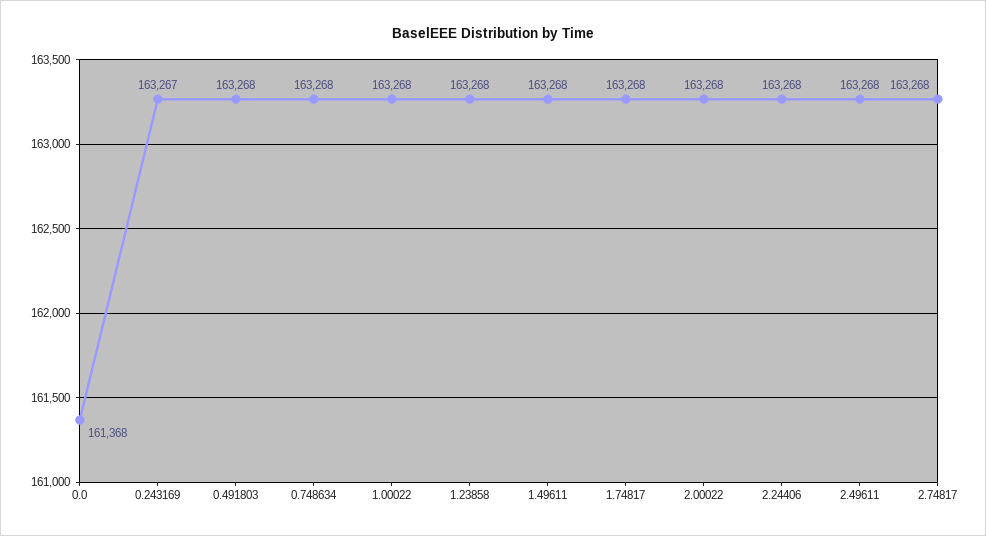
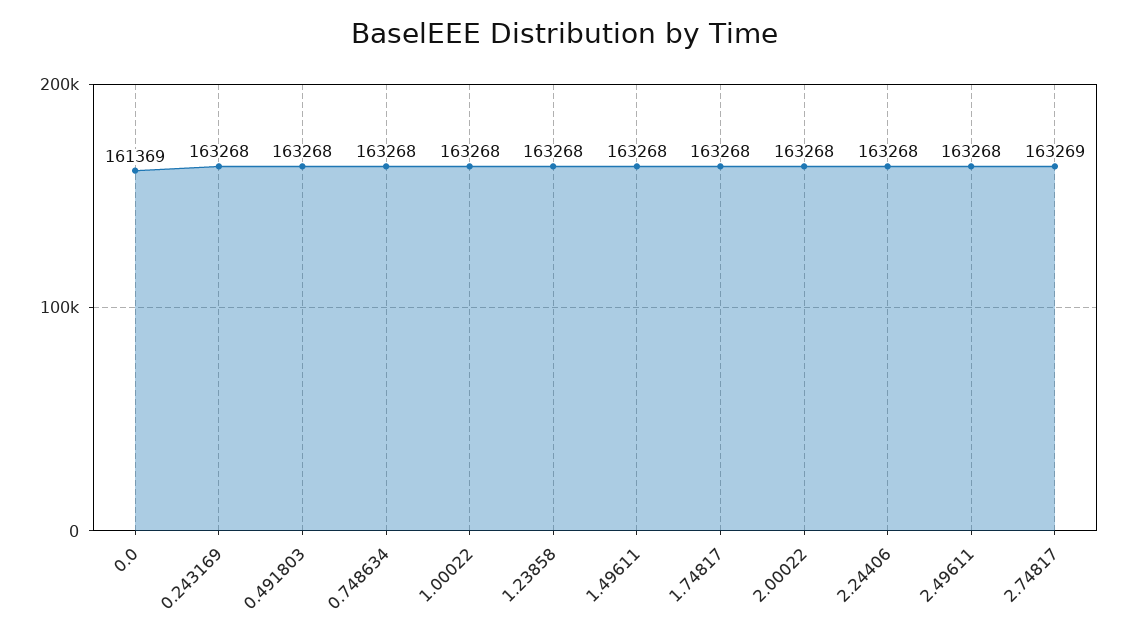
0.0: 161368 -> 161369
0.243169: 163267 -> 163268
2.74817: 163268 -> 163269

